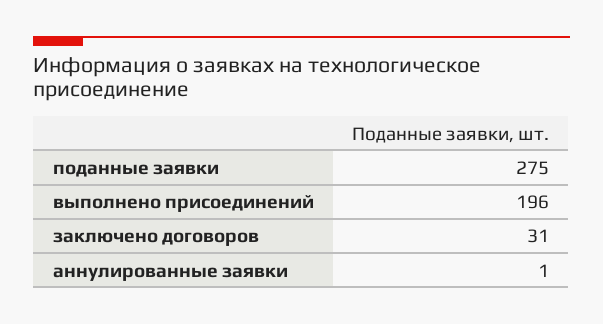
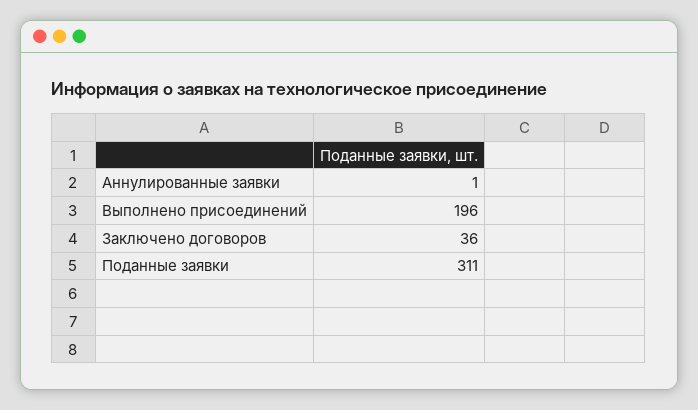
поданные заявки: 275 -> 311
заключено договоров: 31 -> 36

